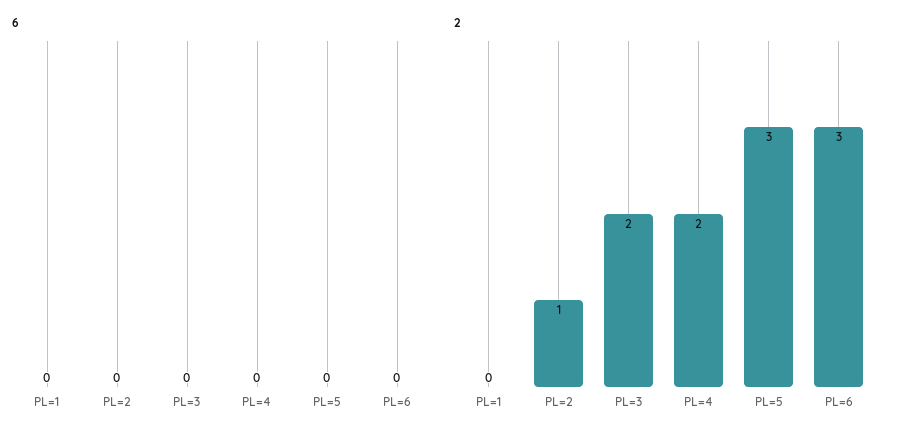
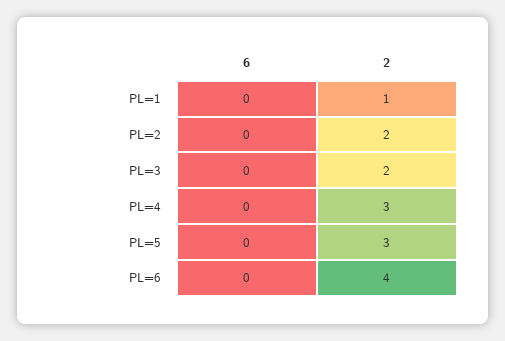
2, PL=1: 0 -> 1
2, PL=2: 1 -> 2
2, PL=4: 2 -> 3
2, PL=6: 3 -> 4

